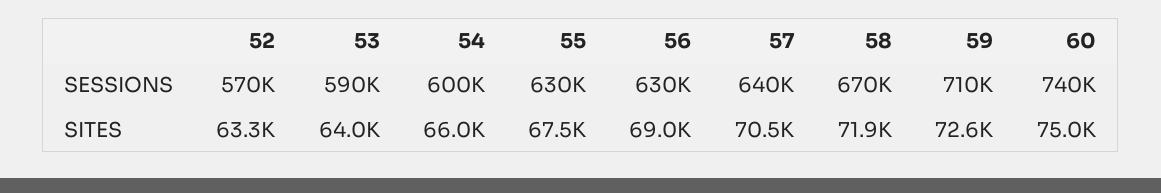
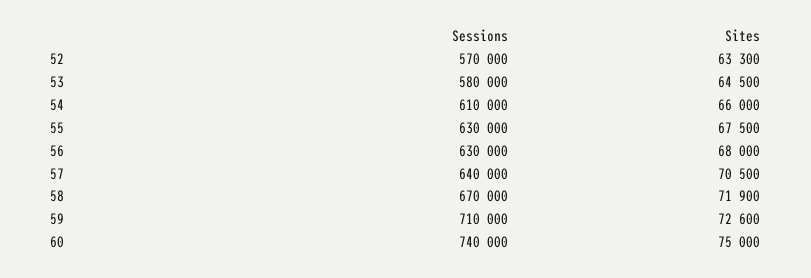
53, SESSIONS: 590000 -> 580000
54, SESSIONS: 600000 -> 610000
53, SITES: 64000 -> 64500
56, SITES: 69000 -> 68000

